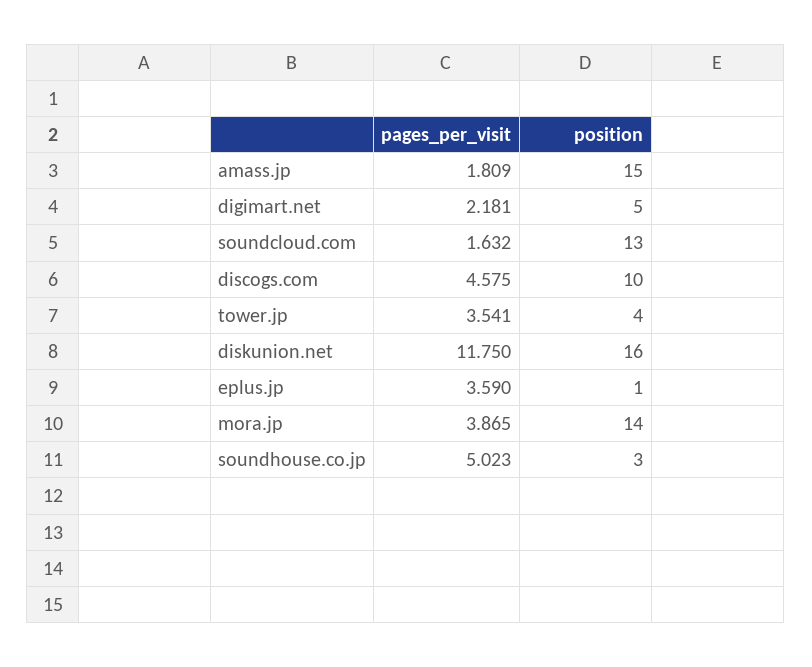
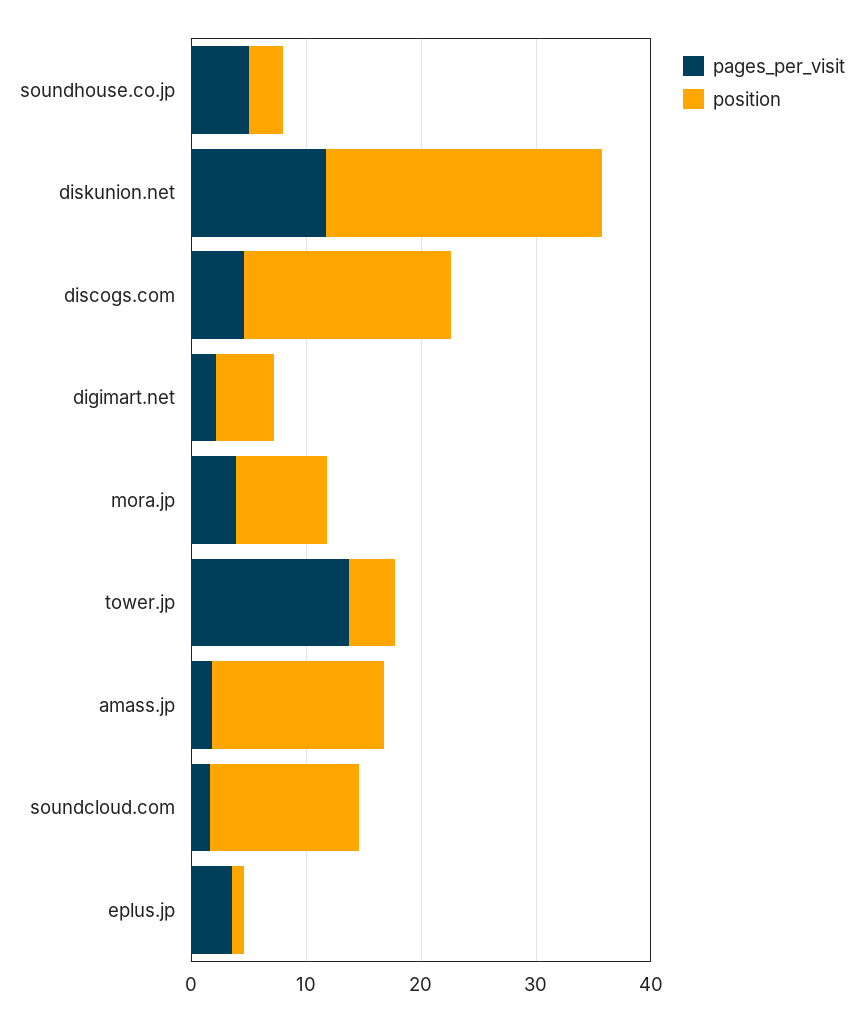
position, discogs.com: 10 -> 18
pages_per_visit, tower.jp: 3.541 -> 14
position, diskunion.net: 16 -> 24
position, mora.jp: 14 -> 8

